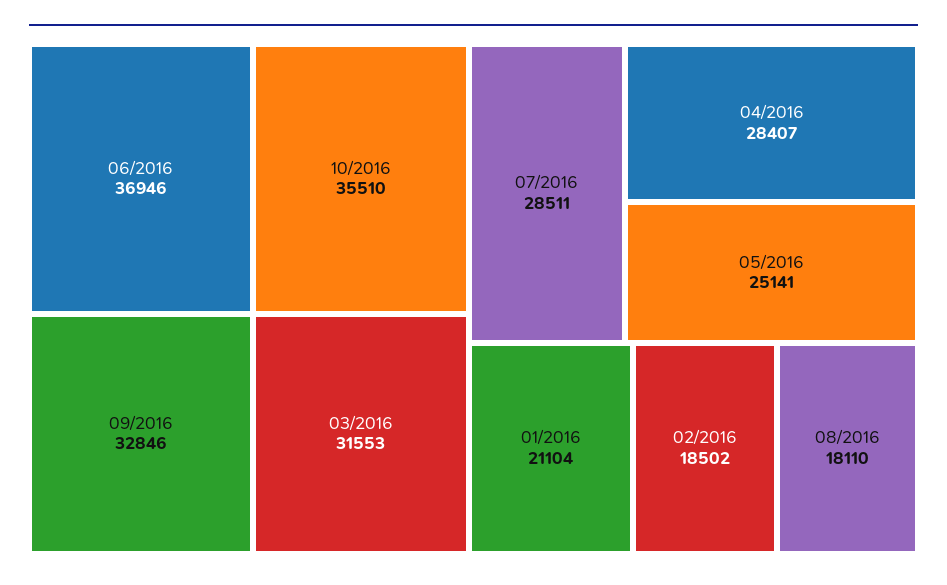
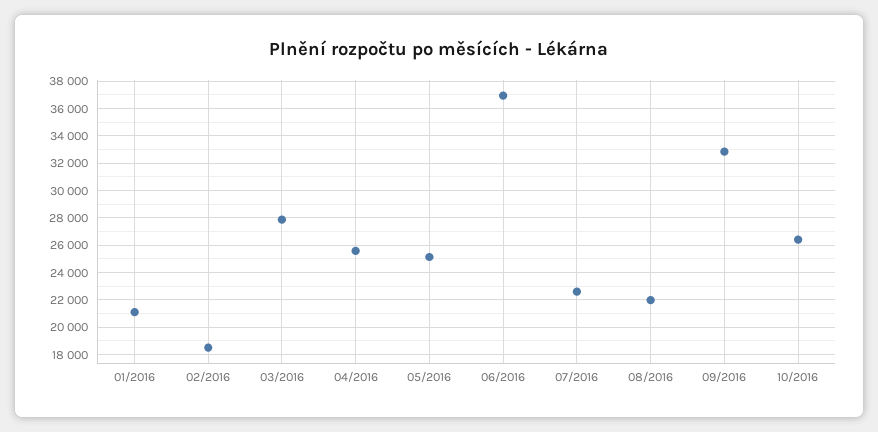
10/2016: 35510 -> 26500
03/2016: 31553 -> 28000
07/2016: 28511 -> 22500
04/2016: 28407 -> 25500
08/2016: 18110 -> 22000

